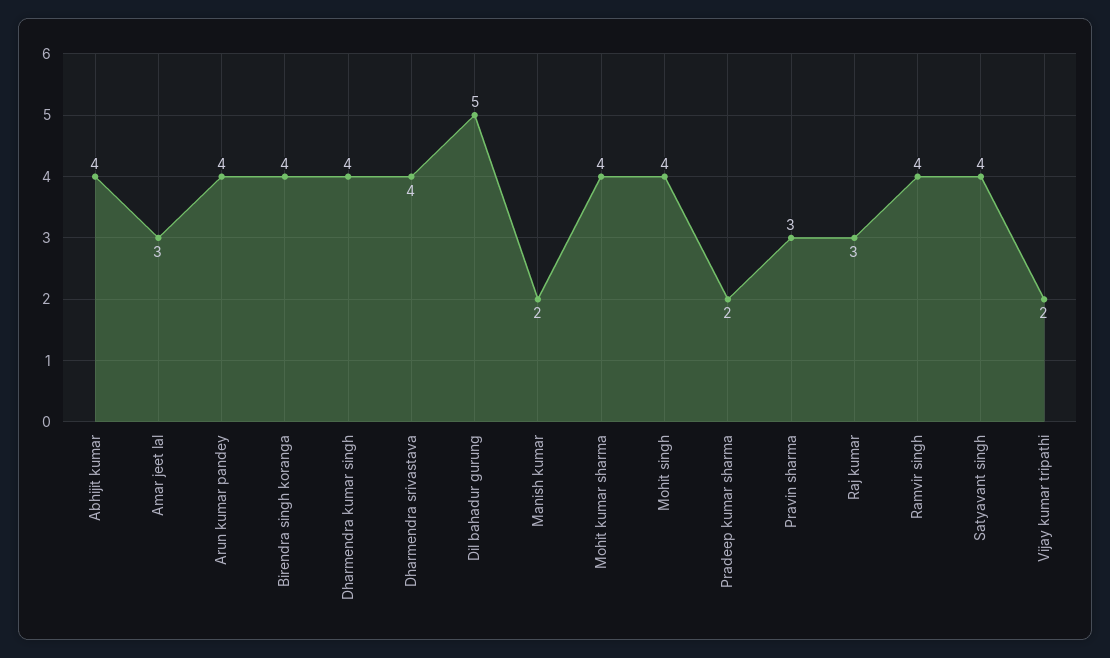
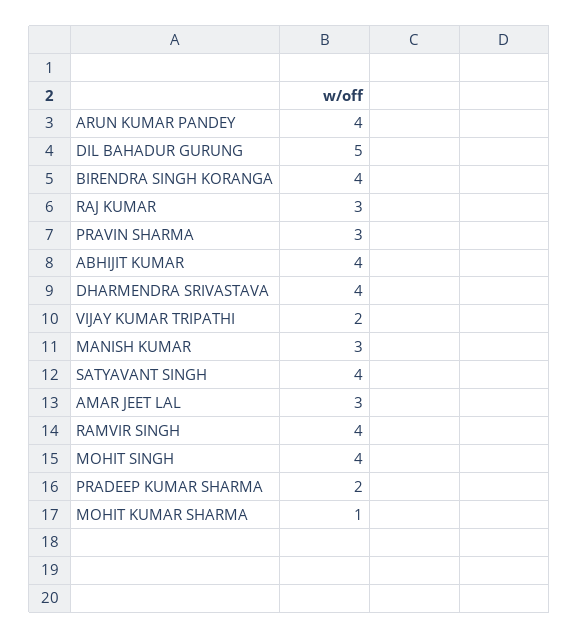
Dharmendra kumar singh: 4 -> none
Manish kumar: 2 -> 3
Mohit kumar sharma: 4 -> 1

